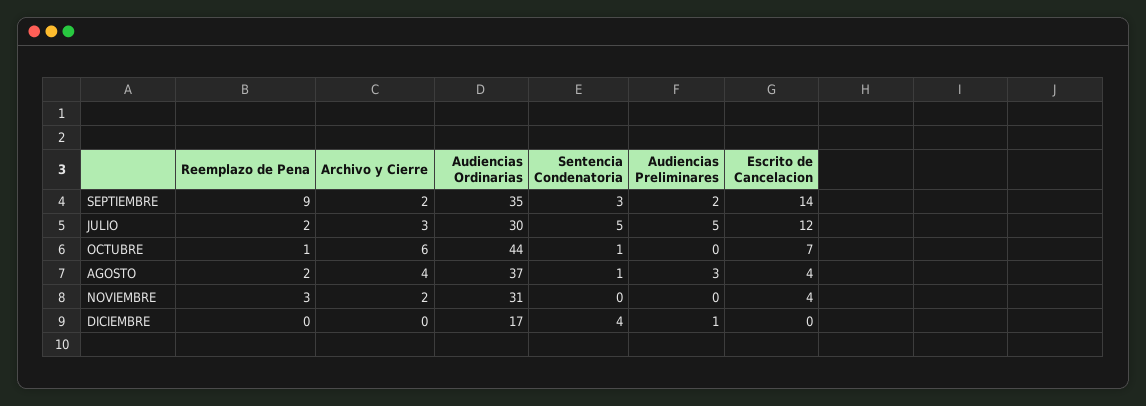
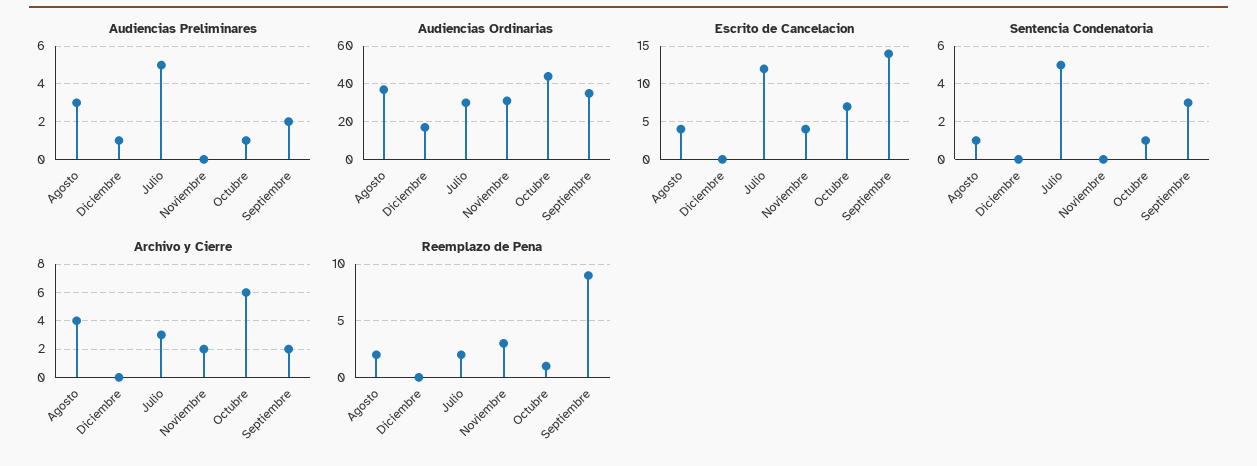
Audiencias Preliminares, OCTUBRE: 0 -> 1
Sentencia Condenatoria, DICIEMBRE: 4 -> 0

